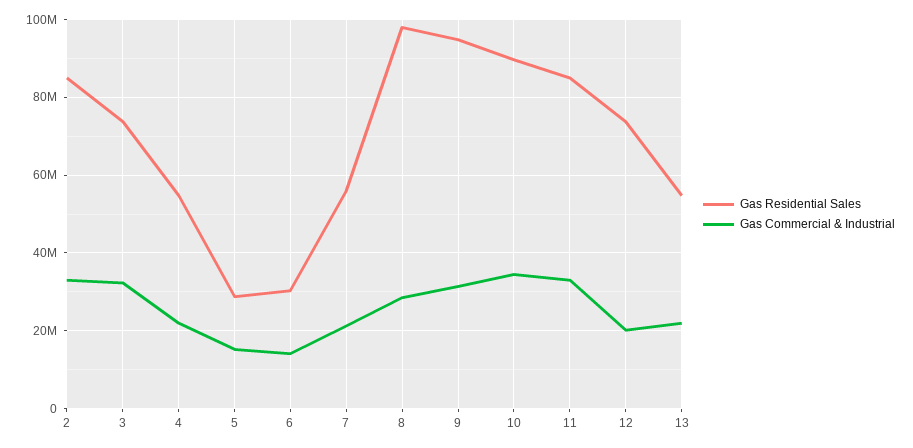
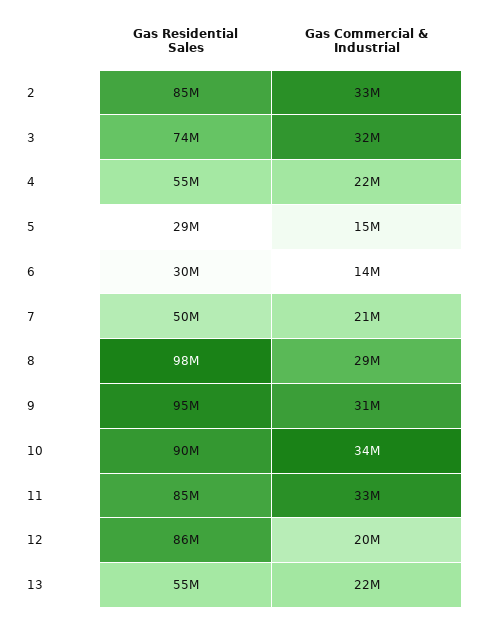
Gas Residential Sales, 7: 56000000 -> 50000000
Gas Residential Sales, 12: 74000000 -> 86000000

